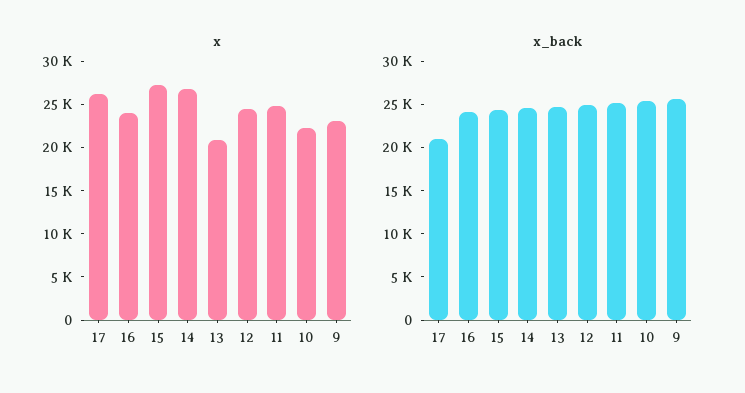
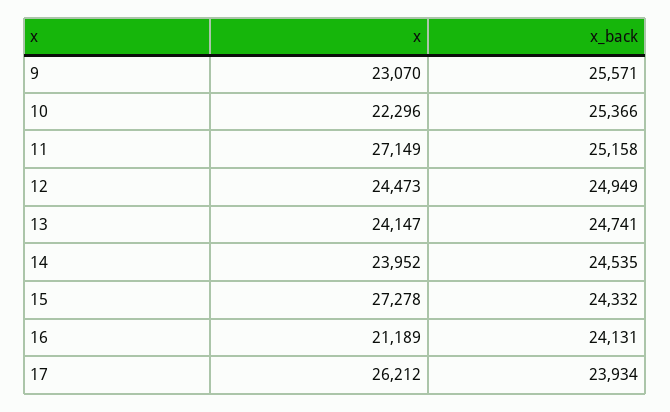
x, 16: 24000 -> 21189
x, 14: 27000 -> 23952
x, 13: 21000 -> 24147
x, 11: 25000 -> 27149
x_back, 17: 21000 -> 23934

